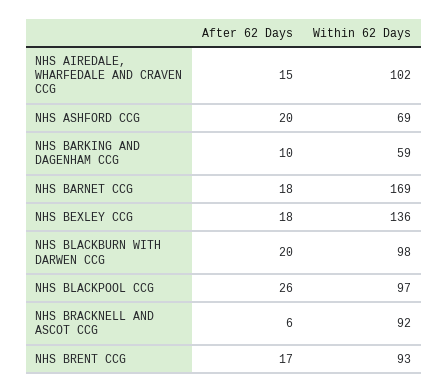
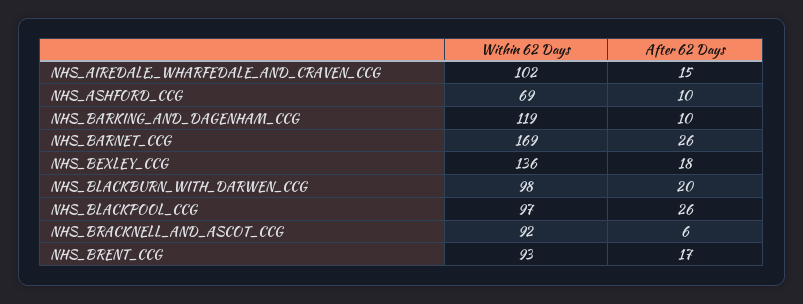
After 62 Days, NHS ASHFORD CCG: 20 -> 10
Within 62 Days, NHS BARKING AND DAGENHAM CCG: 59 -> 119
After 62 Days, NHS BARNET CCG: 18 -> 26

